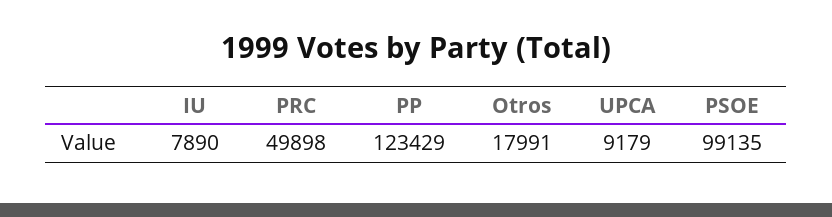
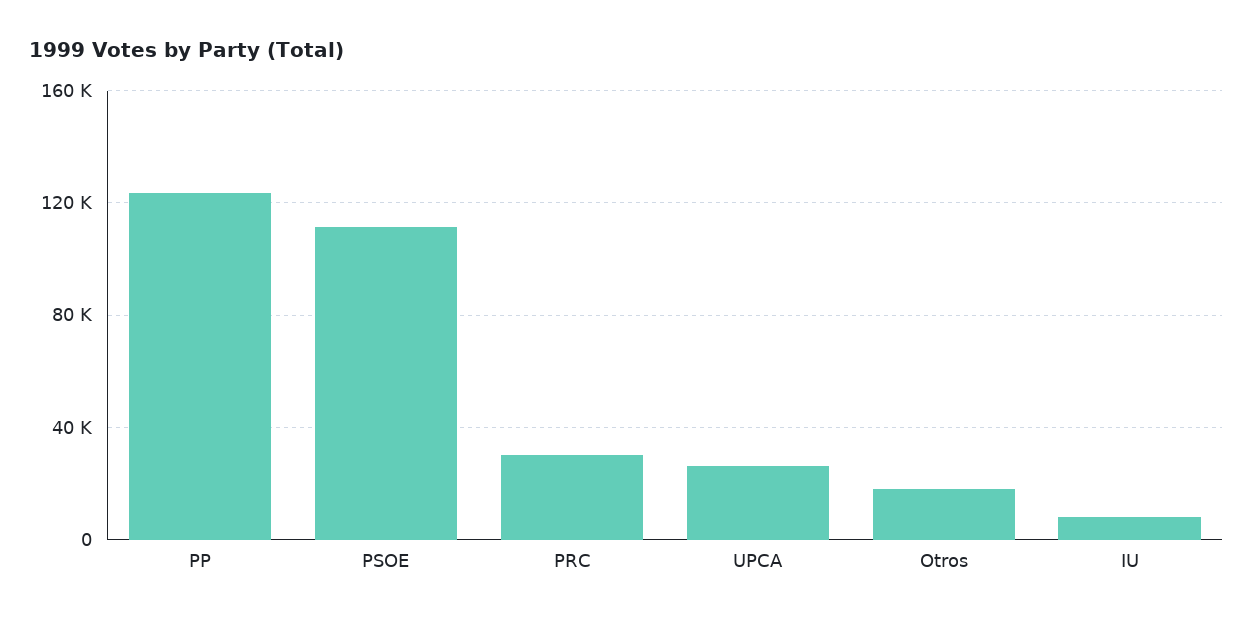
PRC: 49898 -> 30000
UPCA: 9179 -> 25000
PSOE: 99135 -> 110000

